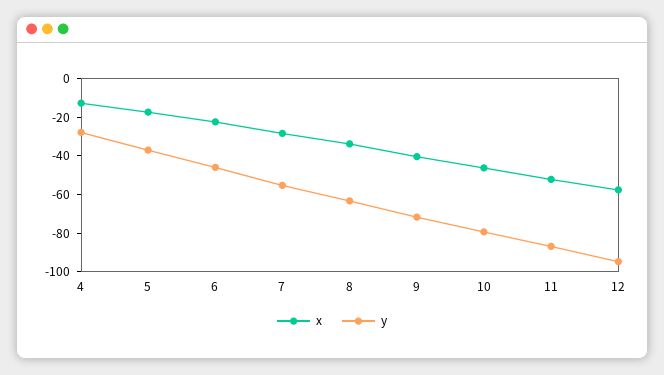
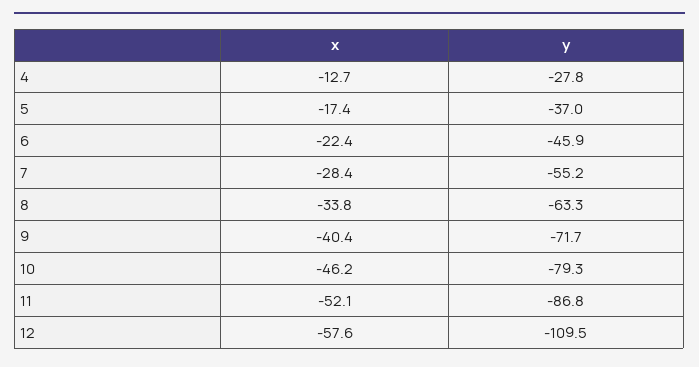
y, 12: -95 -> -109.5

